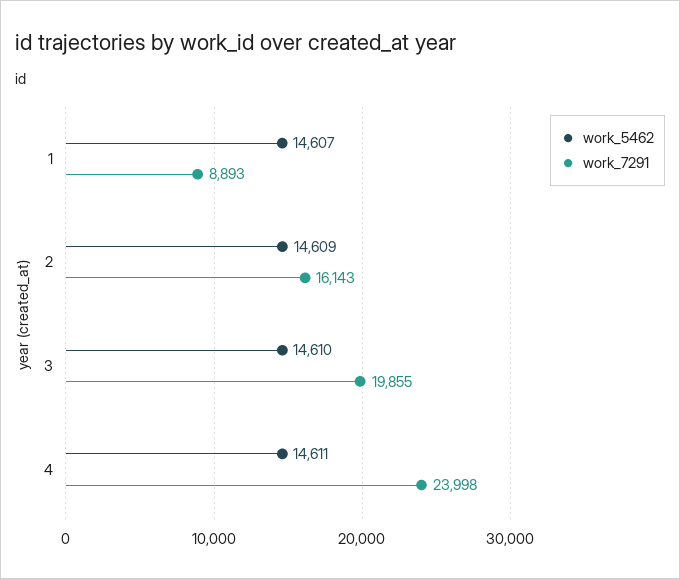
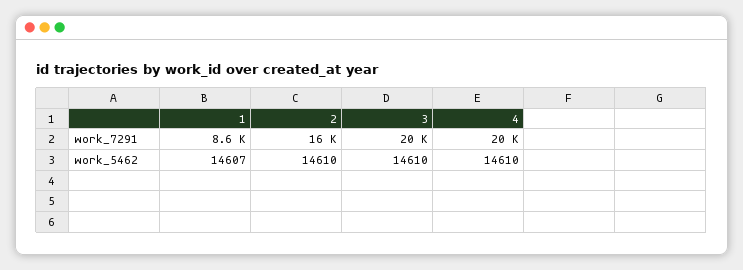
work_7291, 1: 8893 -> 8600
work_5462, 2: 14609 -> 14610
work_5462, 4: 14611 -> 14610
work_7291, 4: 23998 -> 20000

